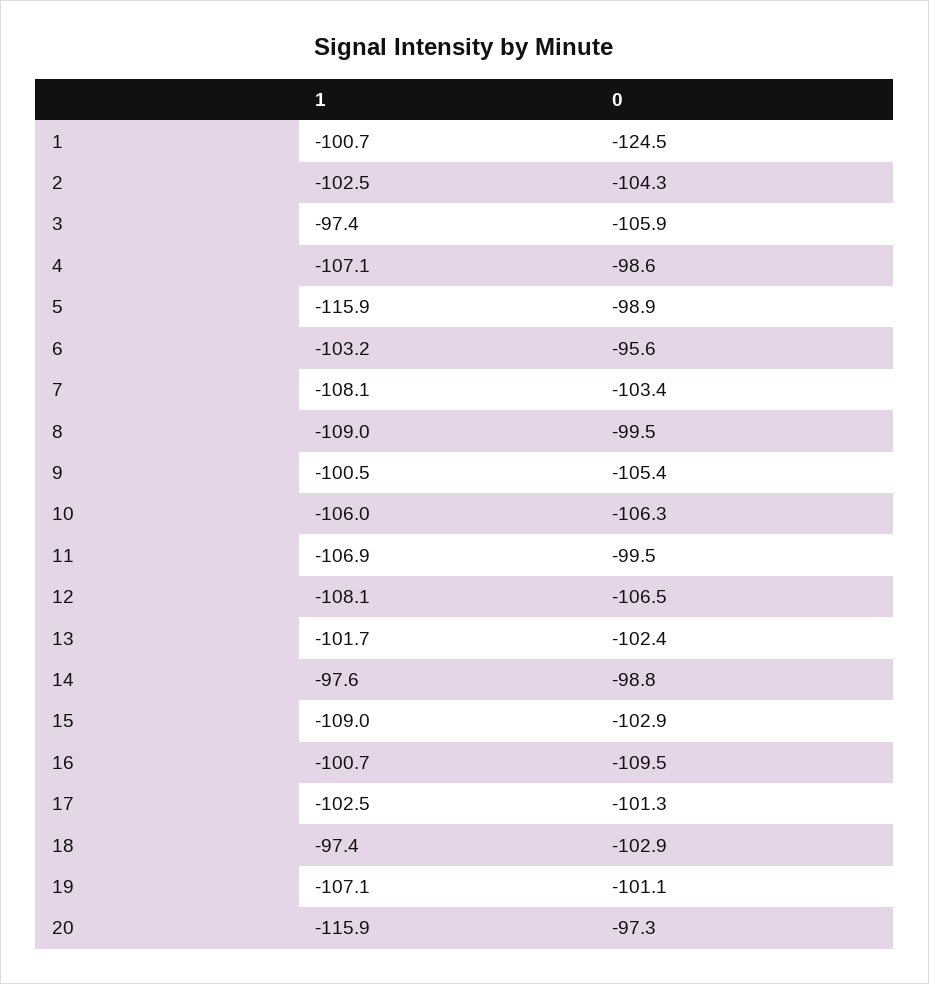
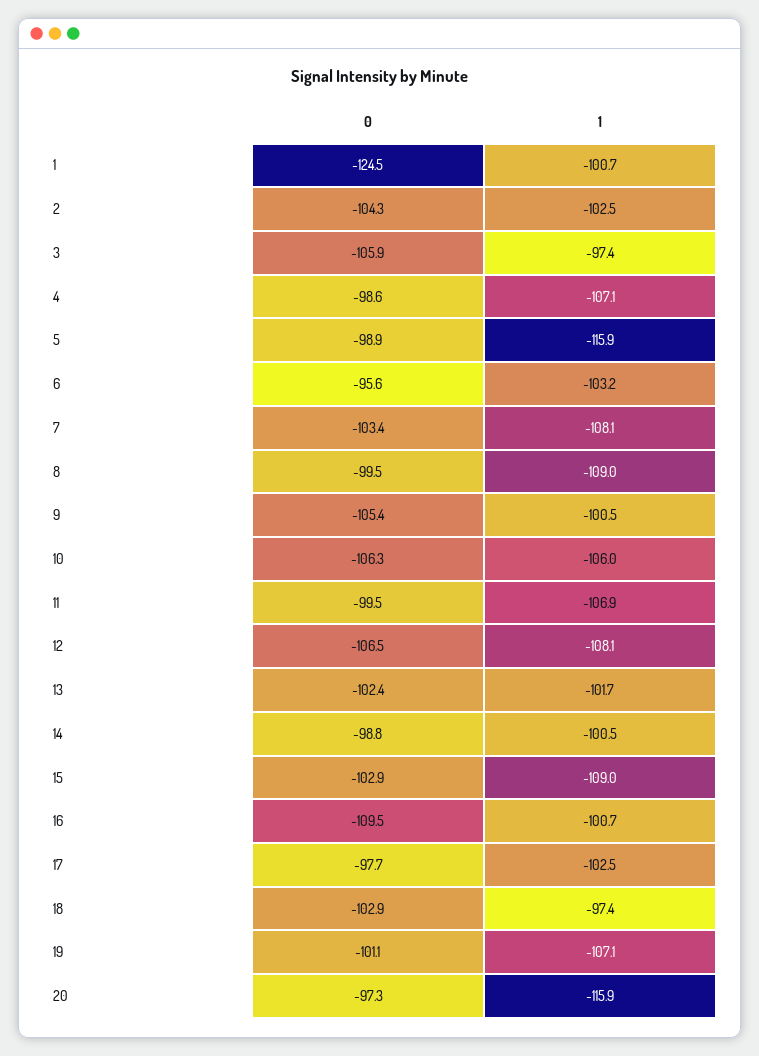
1, 14: -97.6 -> -100.5
0, 17: -101.3 -> -97.7

